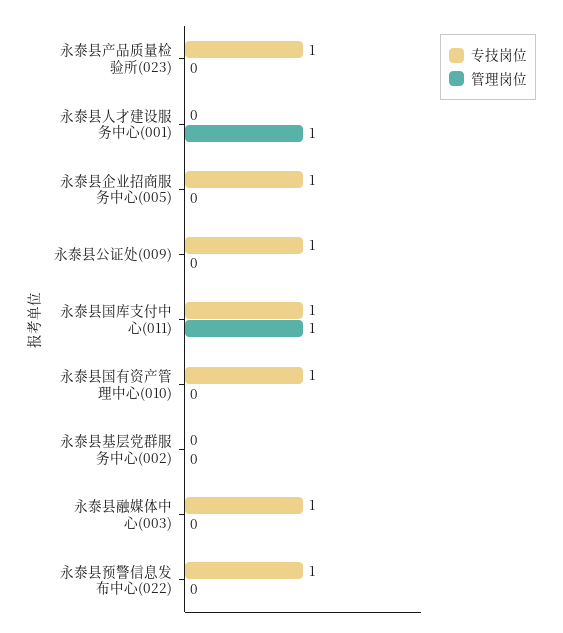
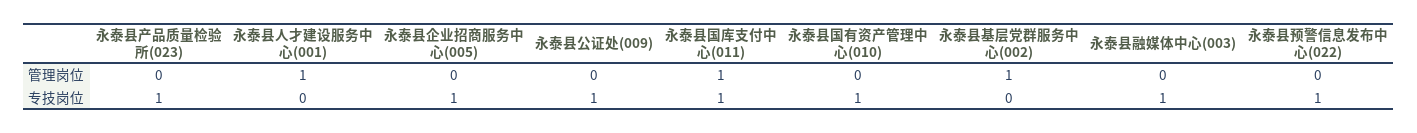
管理岗位, 永泰县基层党群服务中心(002): 0 -> 1

